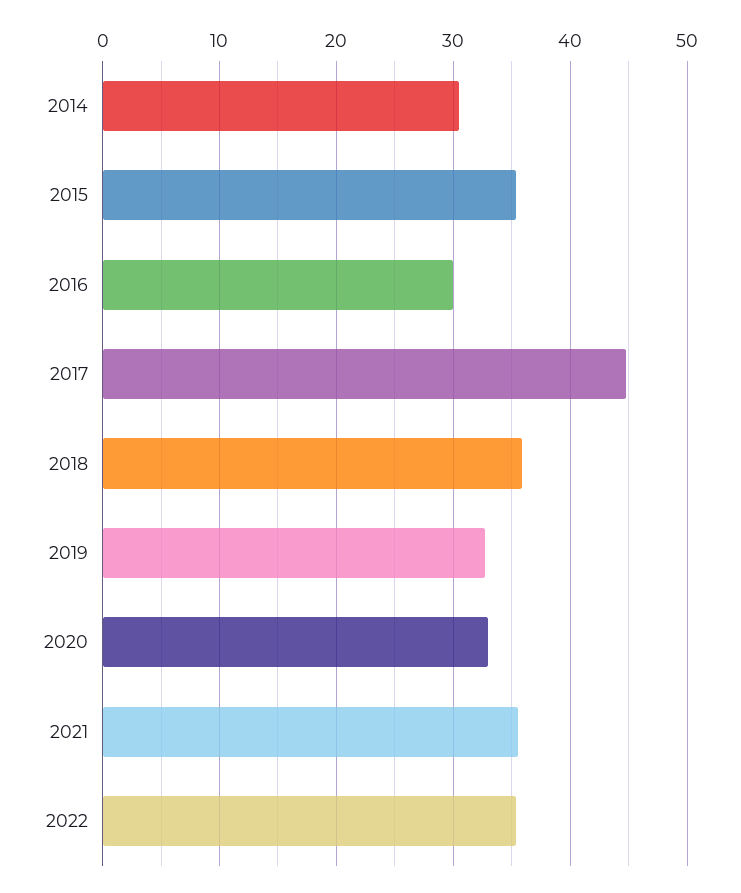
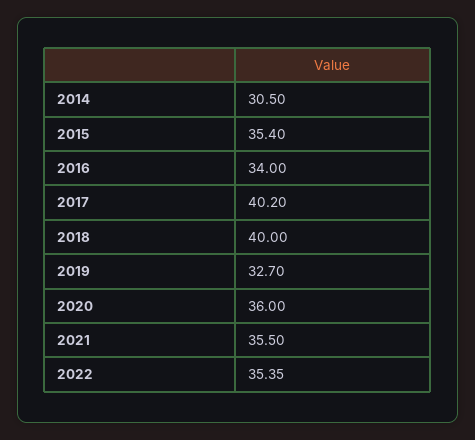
2016: 30 -> 34
2017: 45 -> 40.2
2018: 36 -> 40
2020: 33 -> 36

